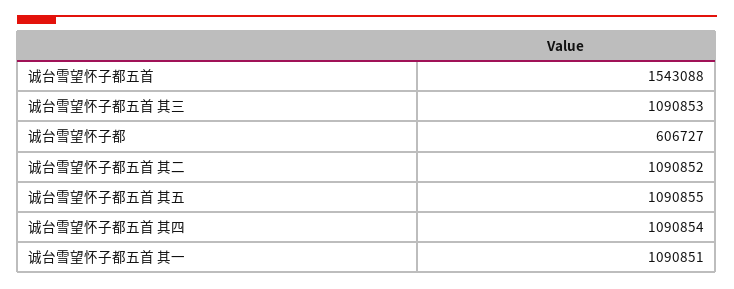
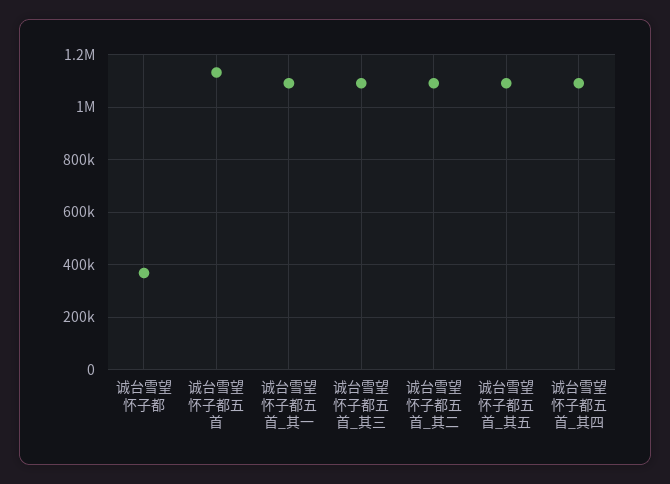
诚台雪望怀子都五首: 1543088 -> 1125000
诚台雪望怀子都: 606727 -> 375000

